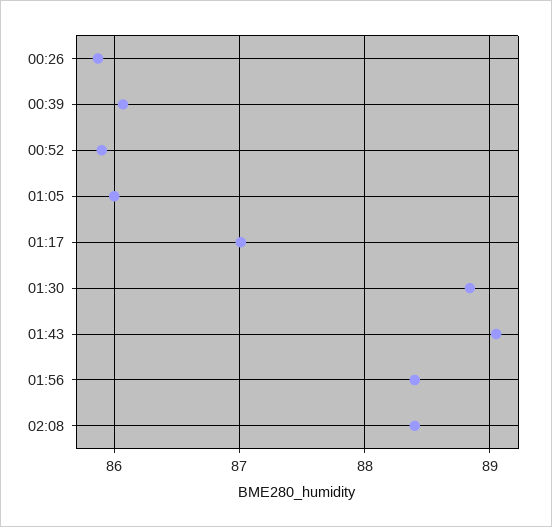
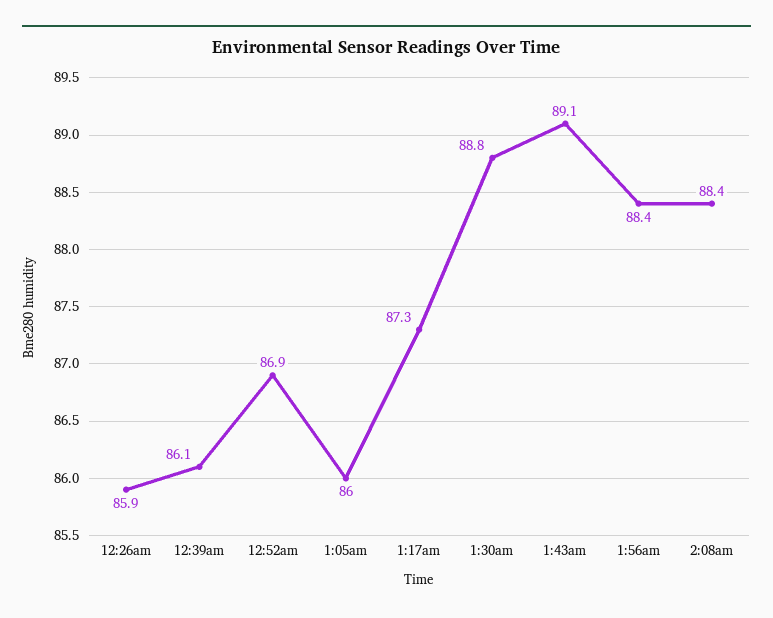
00:52: 85.9 -> 86.9
01:17: 87 -> 87.3

